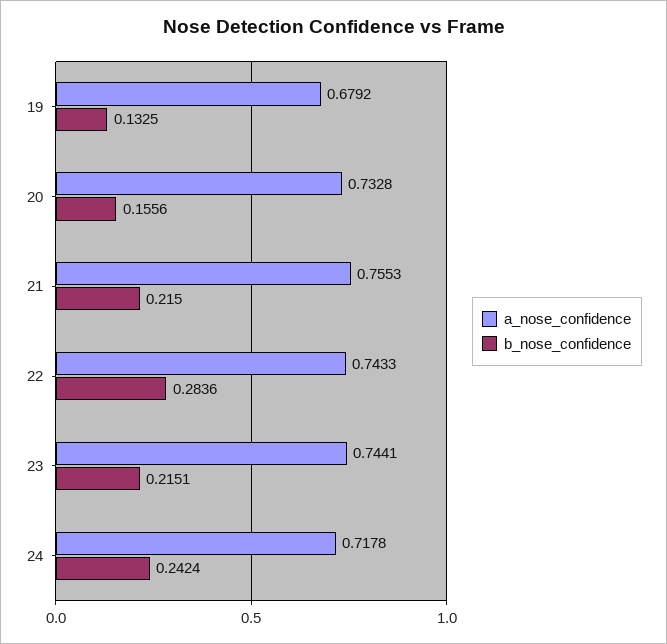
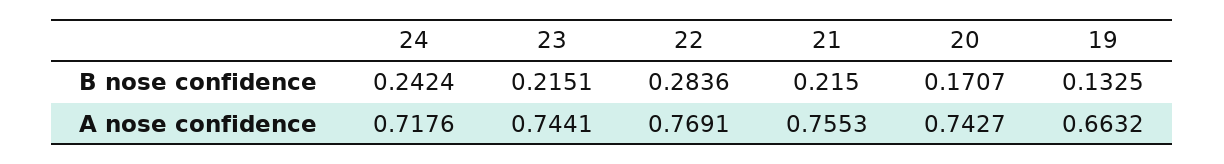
a_nose_confidence, 19: 0.6792 -> 0.6632
a_nose_confidence, 20: 0.7328 -> 0.7427
b_nose_confidence, 20: 0.1556 -> 0.1707
a_nose_confidence, 22: 0.7433 -> 0.7691
a_nose_confidence, 24: 0.7178 -> 0.7176

